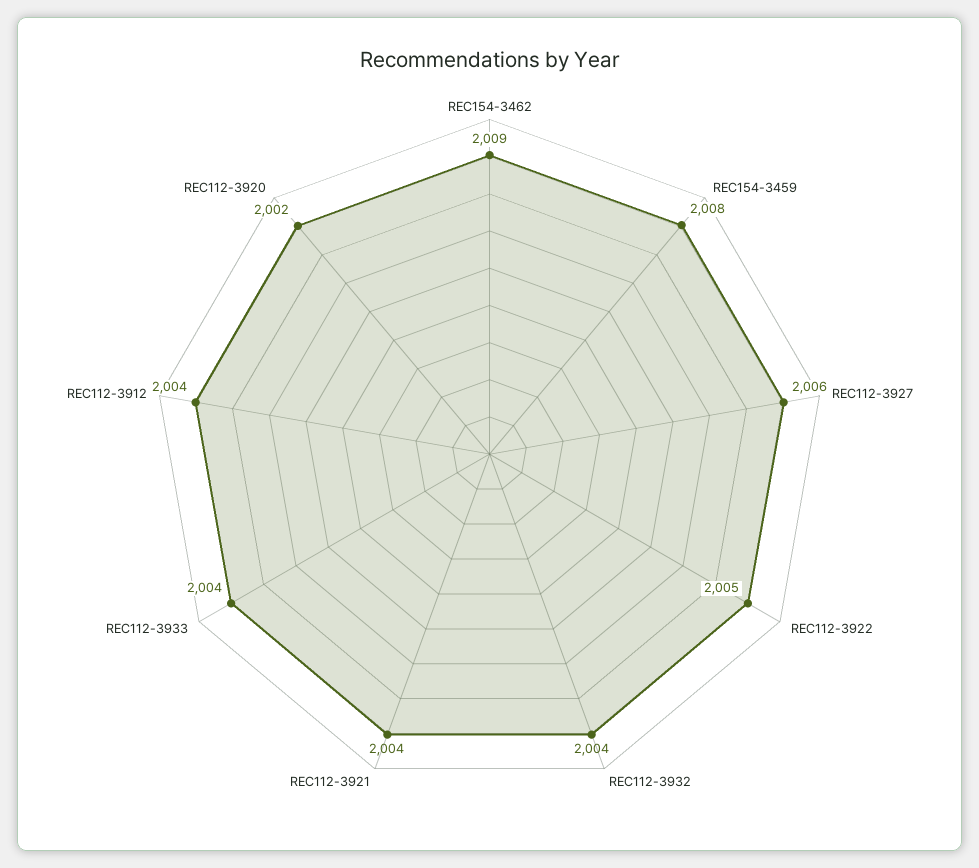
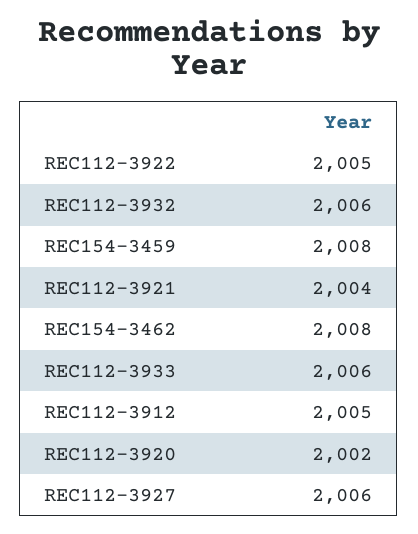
REC154-3462: 2009 -> 2008
REC112-3932: 2004 -> 2006
REC112-3933: 2004 -> 2006
REC112-3912: 2004 -> 2005

